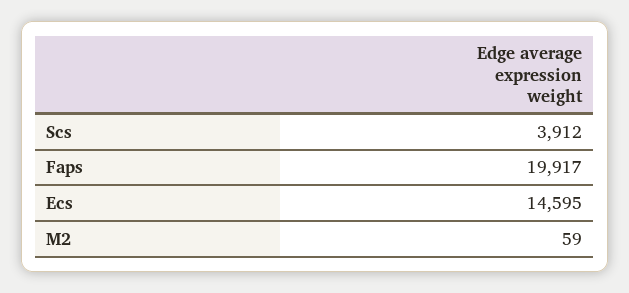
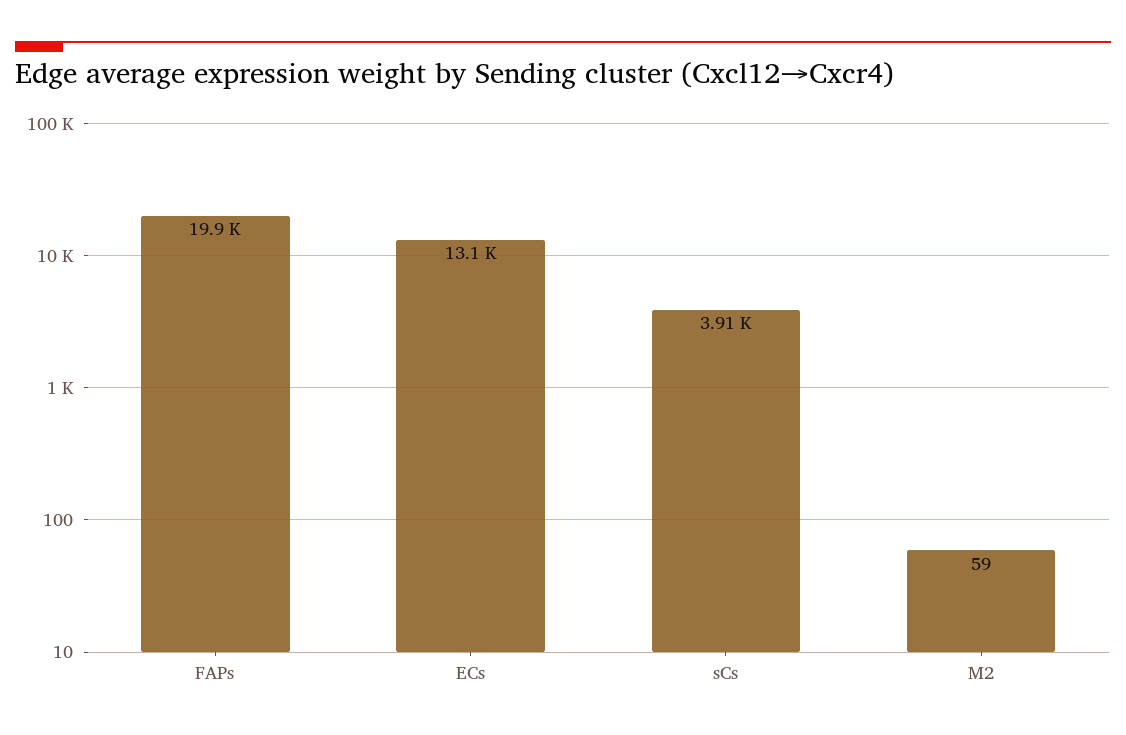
Ecs: 14595 -> 13100

